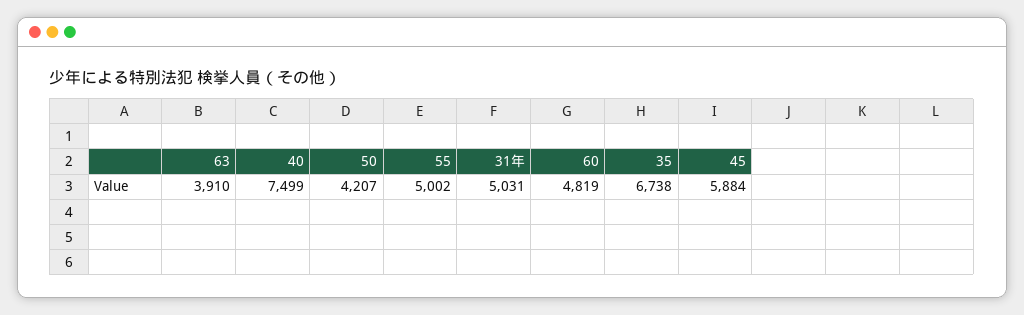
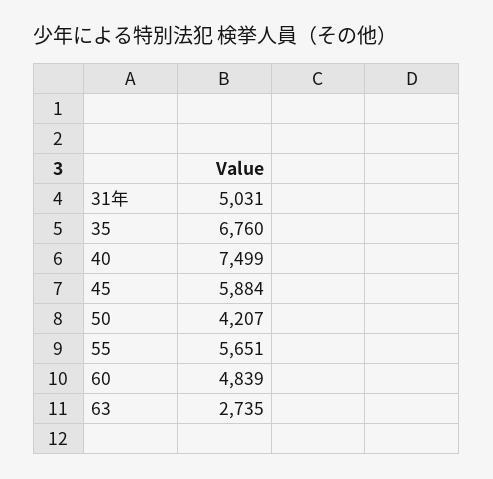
63: 3910 -> 2735
55: 5002 -> 5651
60: 4819 -> 4839
35: 6738 -> 6760

